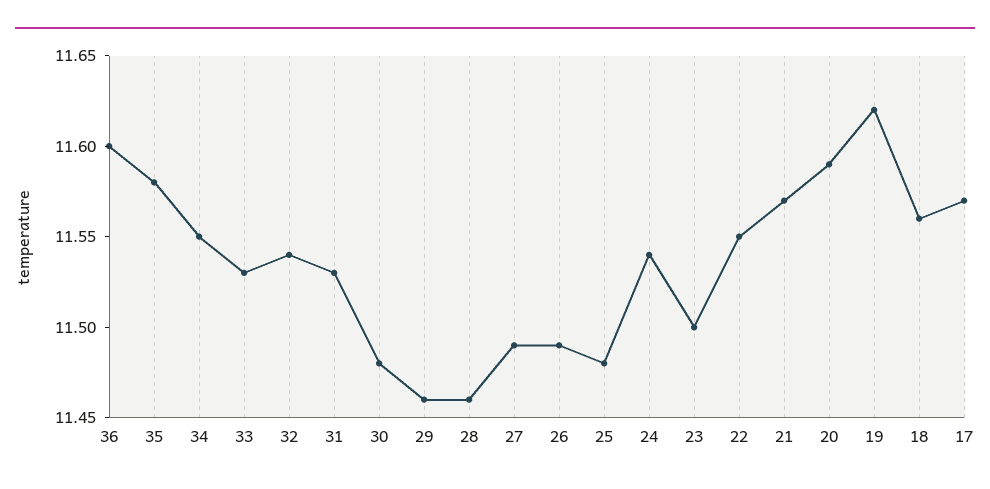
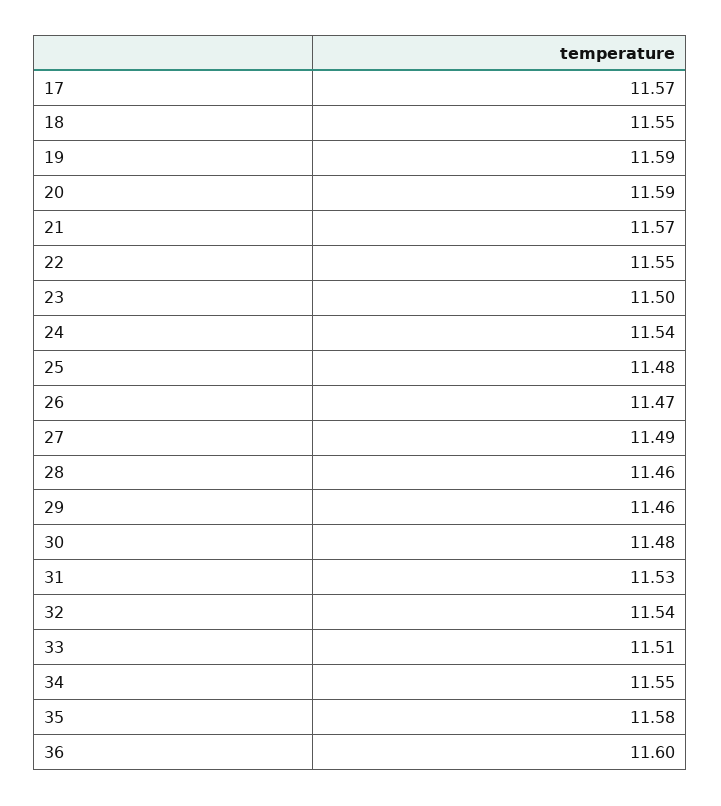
33: 11.53 -> 11.51
26: 11.49 -> 11.47
19: 11.62 -> 11.59
18: 11.56 -> 11.55

